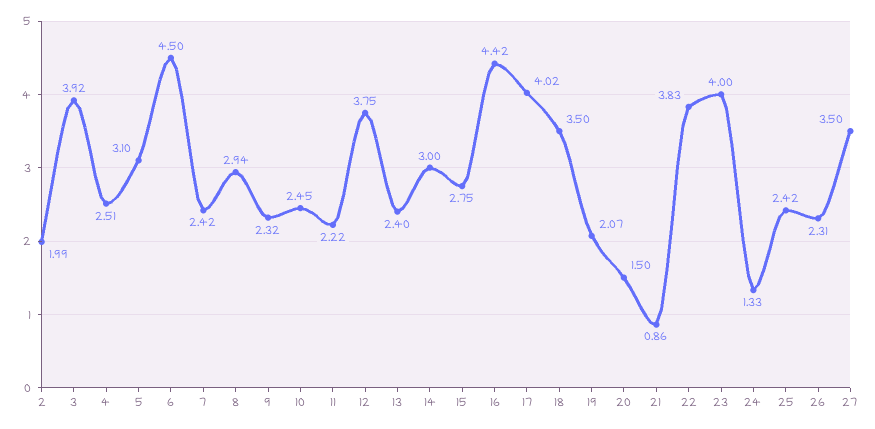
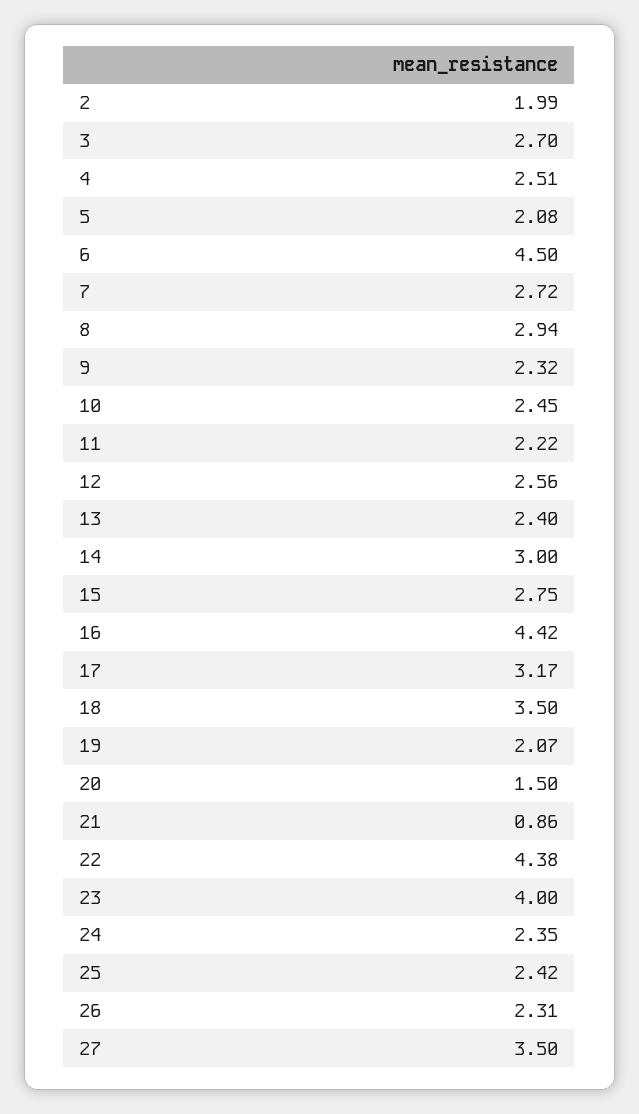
3: 3.92 -> 2.7
5: 3.1 -> 2.08
7: 2.42 -> 2.72
12: 3.75 -> 2.56
17: 4.02 -> 3.17
22: 3.83 -> 4.38
24: 1.33 -> 2.35

